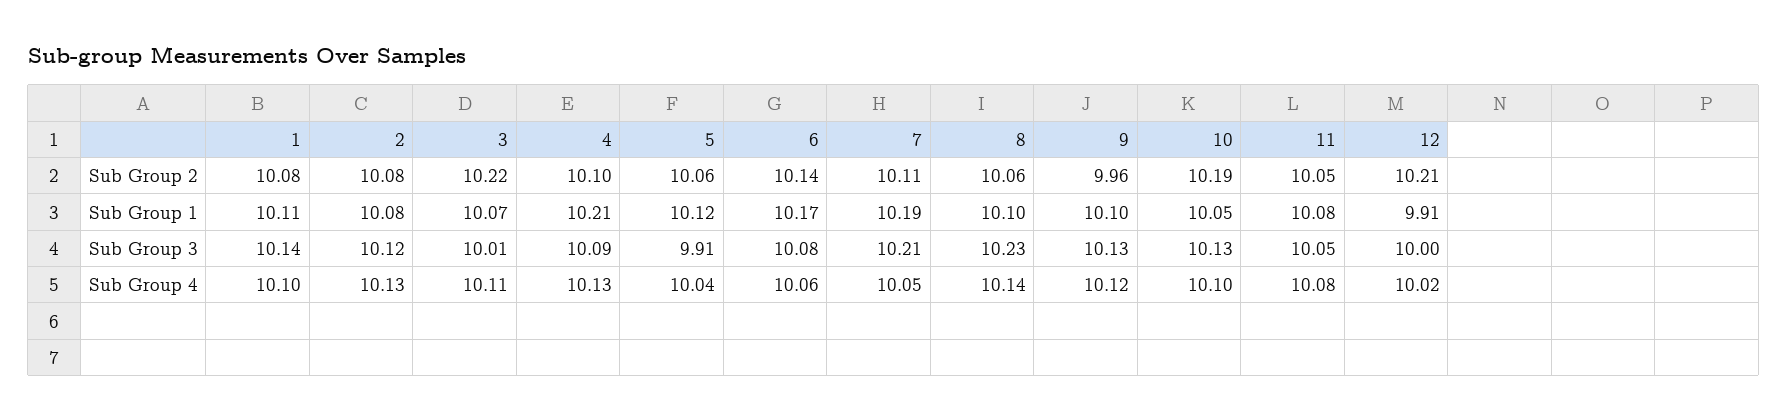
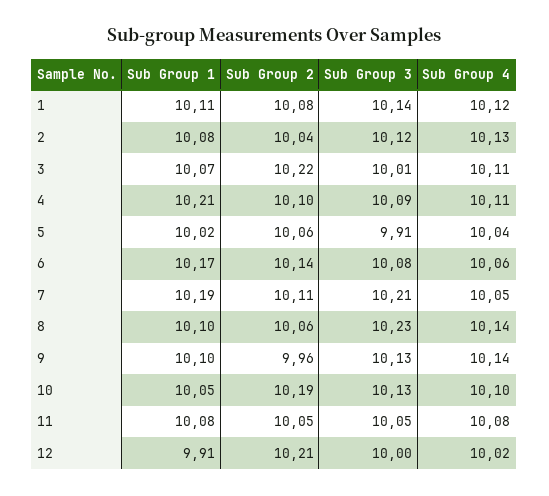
2, Sub Group 2: 10.08 -> 10.04
5, Sub Group 1: 10.12 -> 10.02
1, Sub Group 4: 10.1 -> 10.12
4, Sub Group 4: 10.13 -> 10.11
9, Sub Group 4: 10.12 -> 10.14

